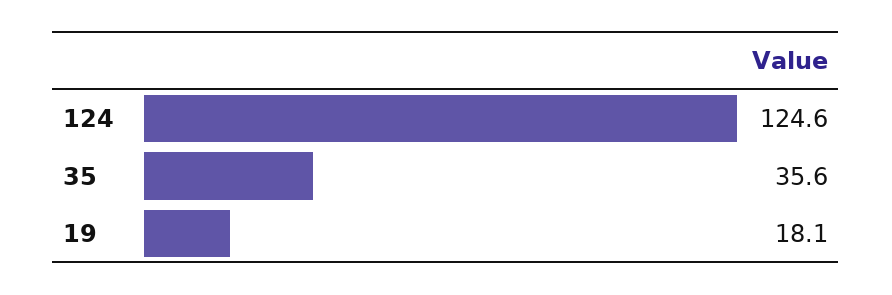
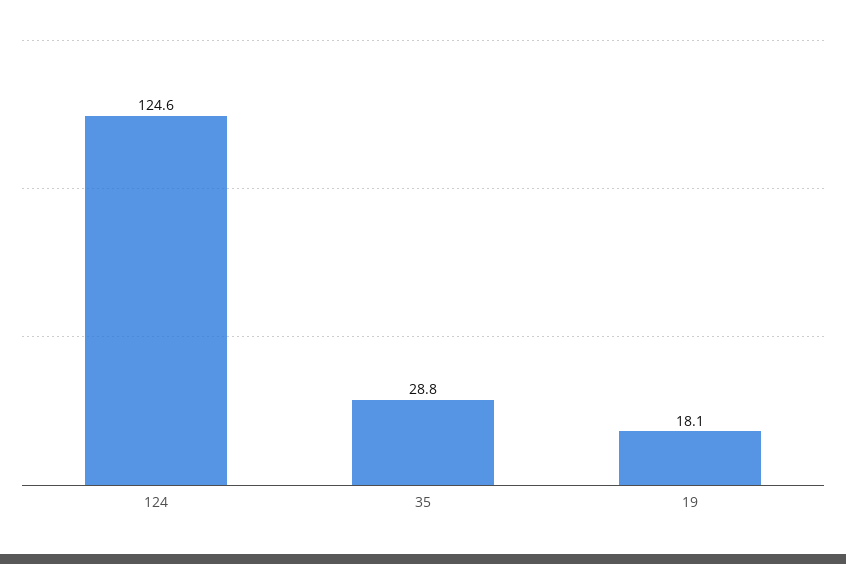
35: 35.6 -> 28.8

